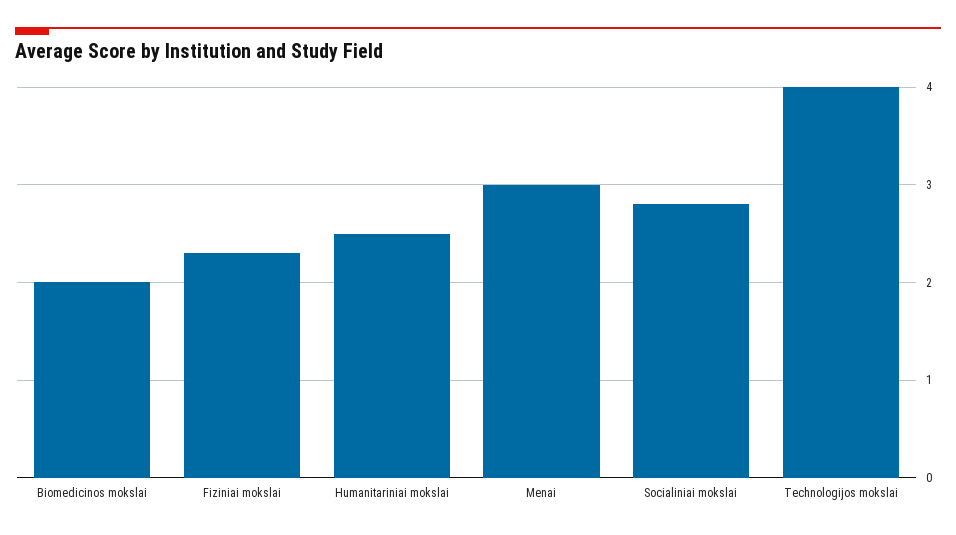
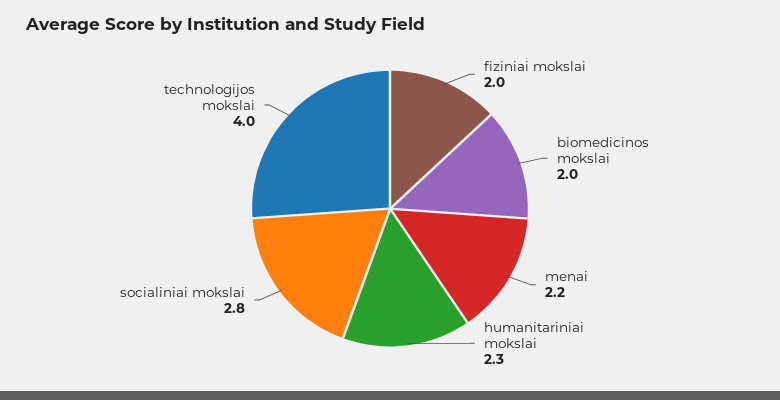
Fiziniai mokslai: 2.3 -> 2
Humanitariniai mokslai: 2.5 -> 2.3
Menai: 3 -> 2.2

